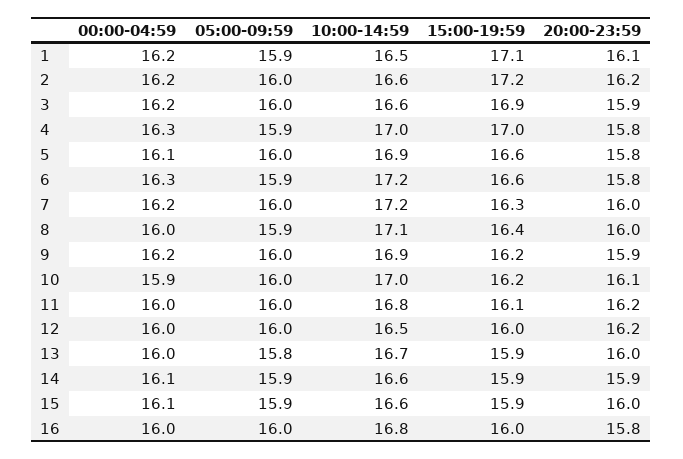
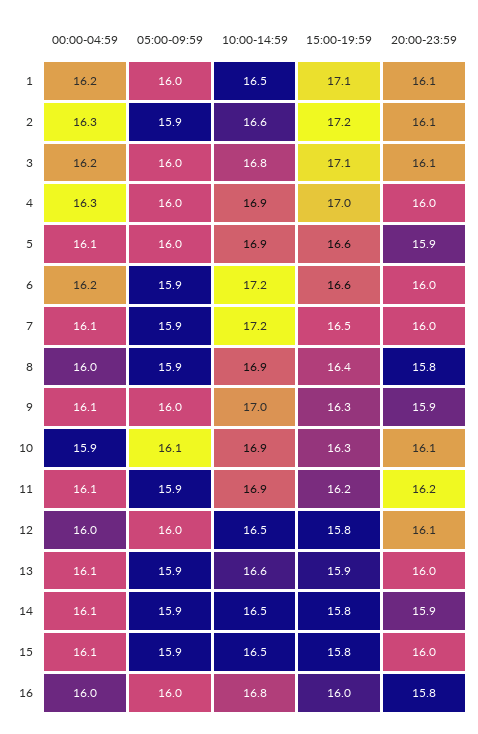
05:00-09:59, 1: 15.9 -> 16
00:00-04:59, 2: 16.2 -> 16.3
05:00-09:59, 2: 16 -> 15.9
20:00-23:59, 2: 16.2 -> 16.1
10:00-14:59, 3: 16.6 -> 16.8
15:00-19:59, 3: 16.9 -> 17.1
20:00-23:59, 3: 15.9 -> 16.1
05:00-09:59, 4: 15.9 -> 16
10:00-14:59, 4: 17 -> 16.9
20:00-23:59, 4: 15.8 -> 16
20:00-23:59, 5: 15.8 -> 15.9
00:00-04:59, 6: 16.3 -> 16.2
20:00-23:59, 6: 15.8 -> 16
00:00-04:59, 7: 16.2 -> 16.1
05:00-09:59, 7: 16 -> 15.9
15:00-19:59, 7: 16.3 -> 16.5
10:00-14:59, 8: 17.1 -> 16.9
20:00-23:59, 8: 16 -> 15.8
00:00-04:59, 9: 16.2 -> 16.1
10:00-14:59, 9: 16.9 -> 17
15:00-19:59, 9: 16.2 -> 16.3
05:00-09:59, 10: 16 -> 16.1
10:00-14:59, 10: 17 -> 16.9
15:00-19:59, 10: 16.2 -> 16.3
00:00-04:59, 11: 16 -> 16.1
05:00-09:59, 11: 16 -> 15.9
10:00-14:59, 11: 16.8 -> 16.9
15:00-19:59, 11: 16.1 -> 16.2
15:00-19:59, 12: 16 -> 15.8
20:00-23:59, 12: 16.2 -> 16.1
00:00-04:59, 13: 16 -> 16.1
05:00-09:59, 13: 15.8 -> 15.9
10:00-14:59, 13: 16.7 -> 16.6
10:00-14:59, 14: 16.6 -> 16.5
15:00-19:59, 14: 15.9 -> 15.8
10:00-14:59, 15: 16.6 -> 16.5
15:00-19:59, 15: 15.9 -> 15.8

